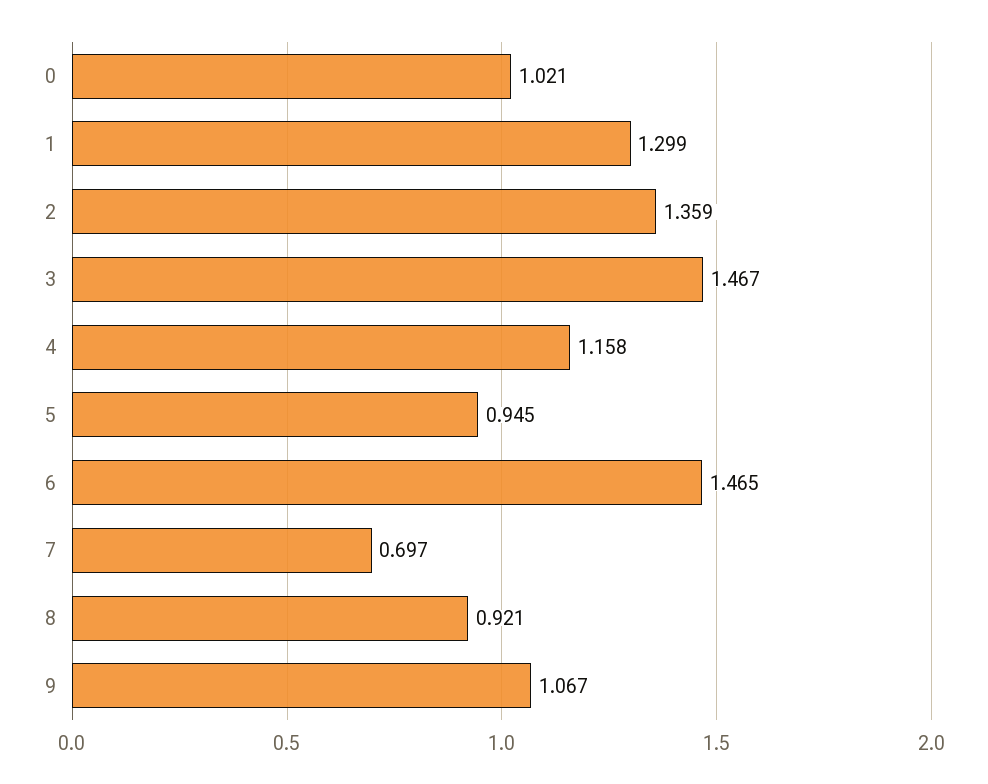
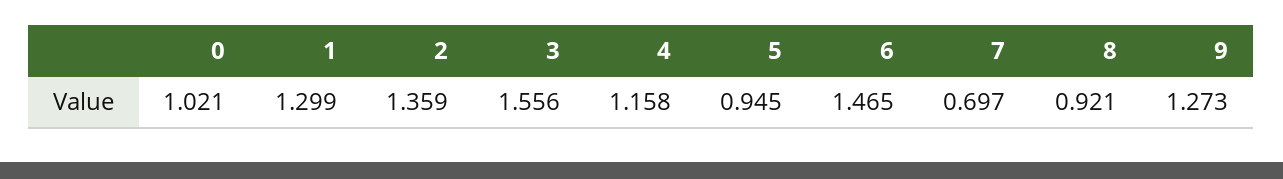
3: 1.467 -> 1.556
9: 1.067 -> 1.273

